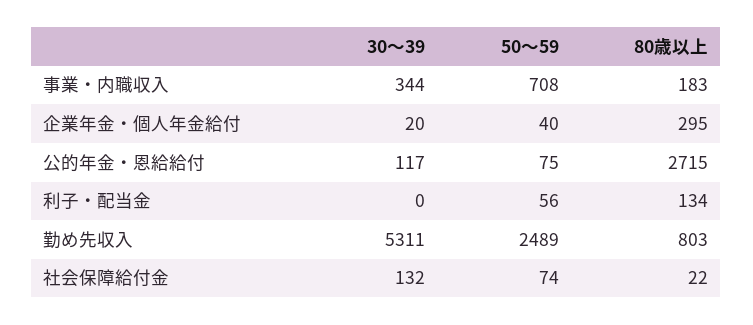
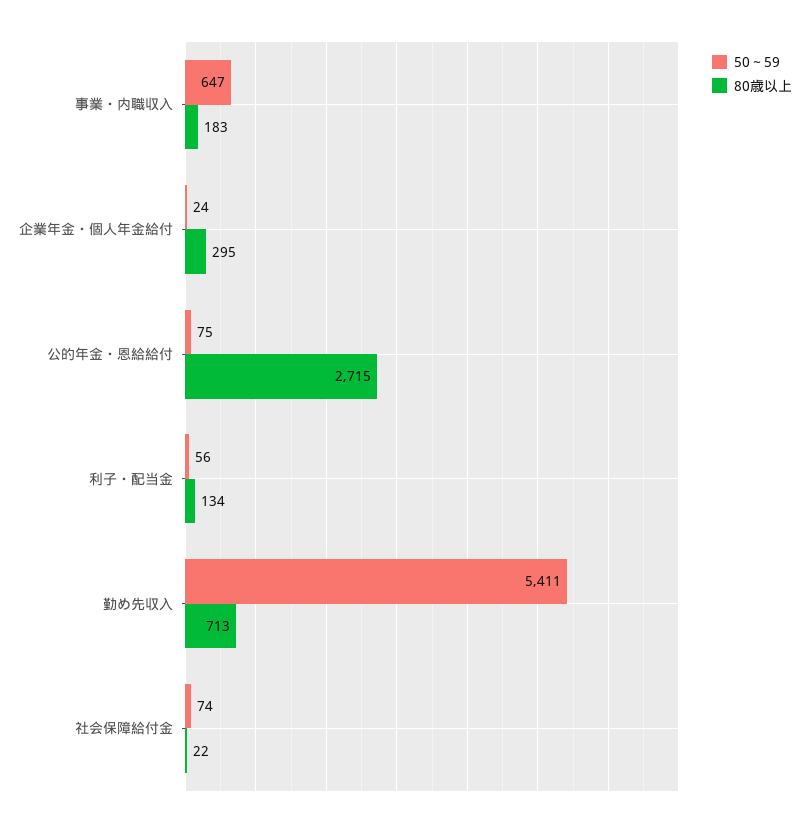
30～39, 事業・内職収入: 344 -> none
50～59, 事業・内職収入: 708 -> 647
30～39, 企業年金・個人年金給付: 20 -> none
50～59, 企業年金・個人年金給付: 40 -> 24
30～39, 公的年金・恩給給付: 117 -> none
30～39, 利子・配当金: 0 -> none
30～39, 勤め先収入: 5311 -> none
50～59, 勤め先収入: 2489 -> 5411
80歳以上, 勤め先収入: 803 -> 713
30～39, 社会保障給付金: 132 -> none

